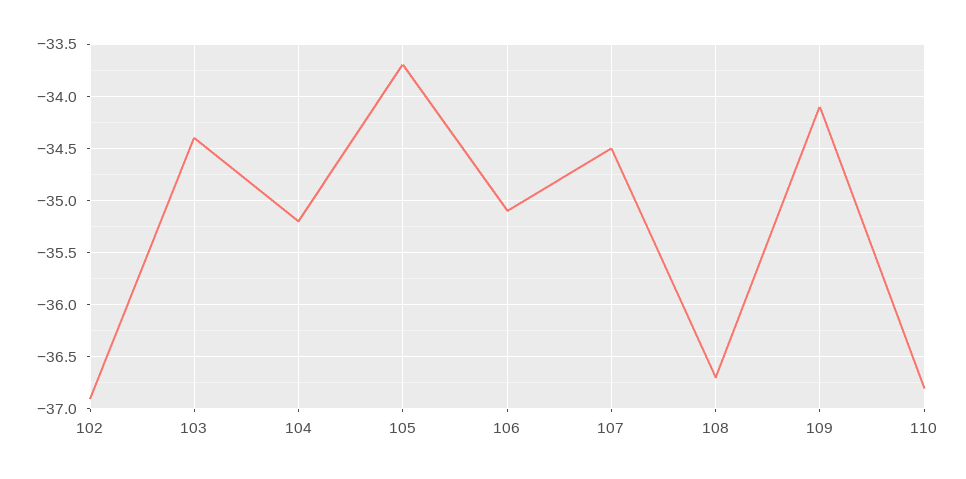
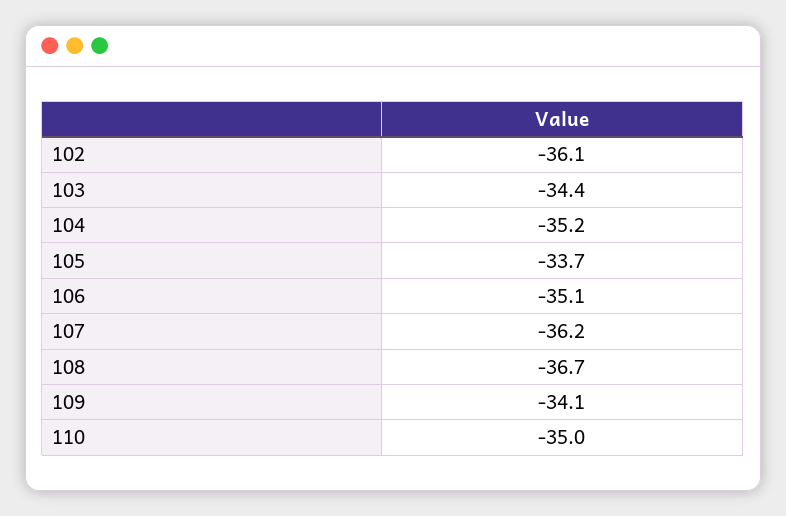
102: -36.9 -> -36.1
107: -34.5 -> -36.2
110: -36.8 -> -35

